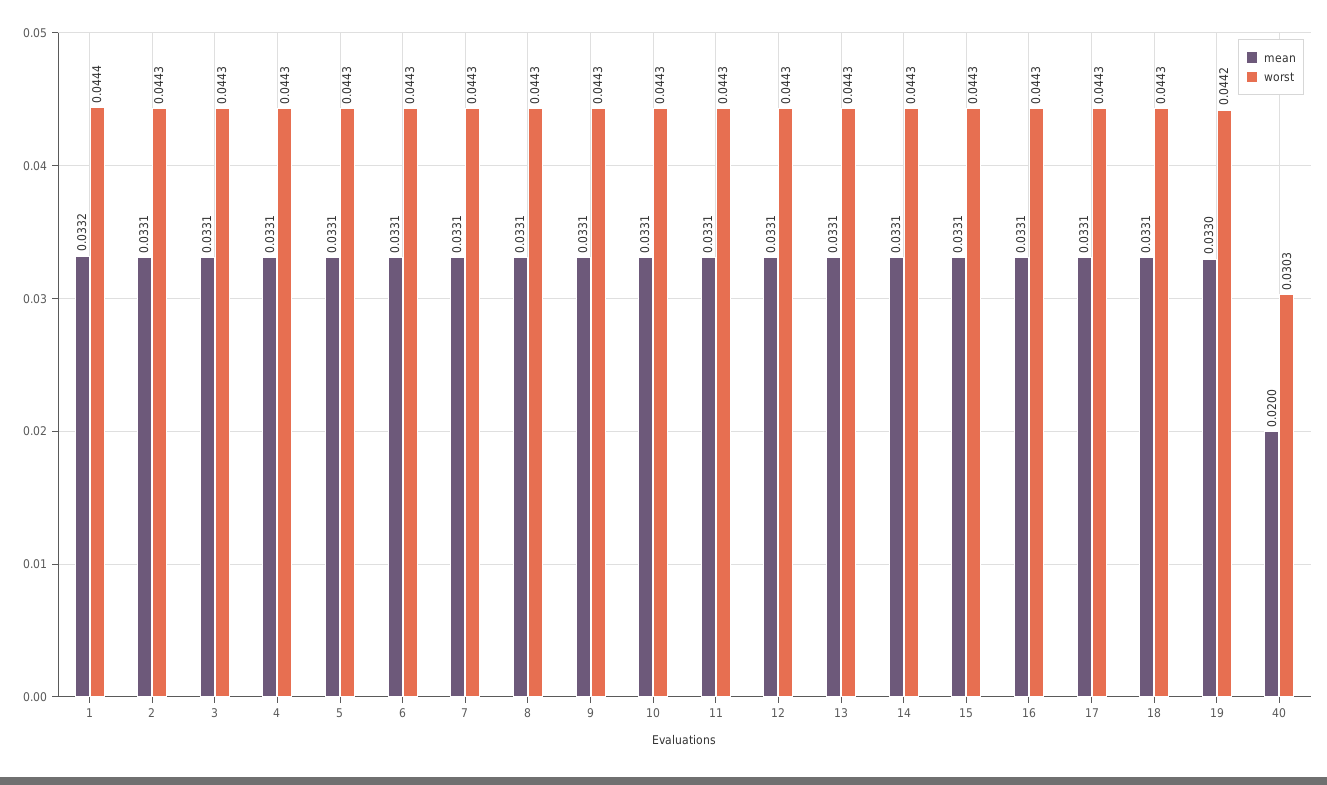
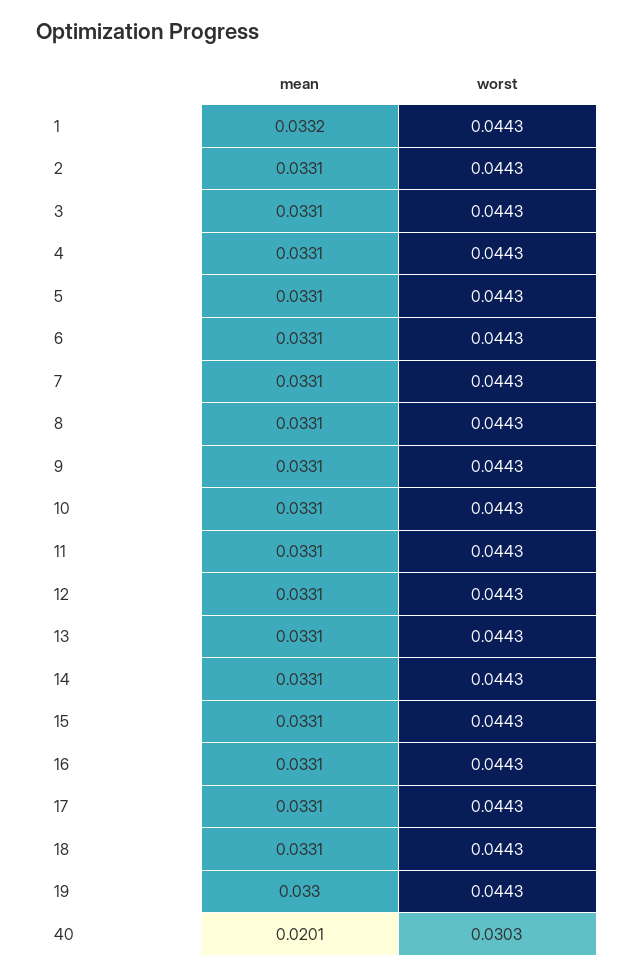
worst, 1: 0.0444 -> 0.0443
worst, 19: 0.0442 -> 0.0443
mean, 40: 0.02 -> 0.0201

